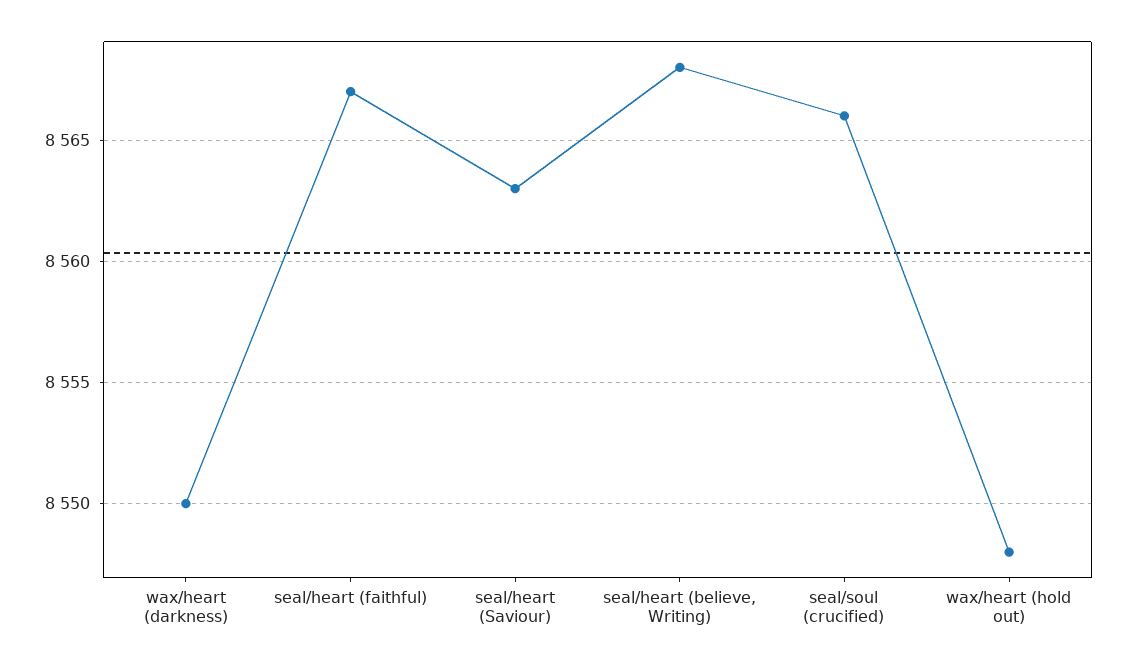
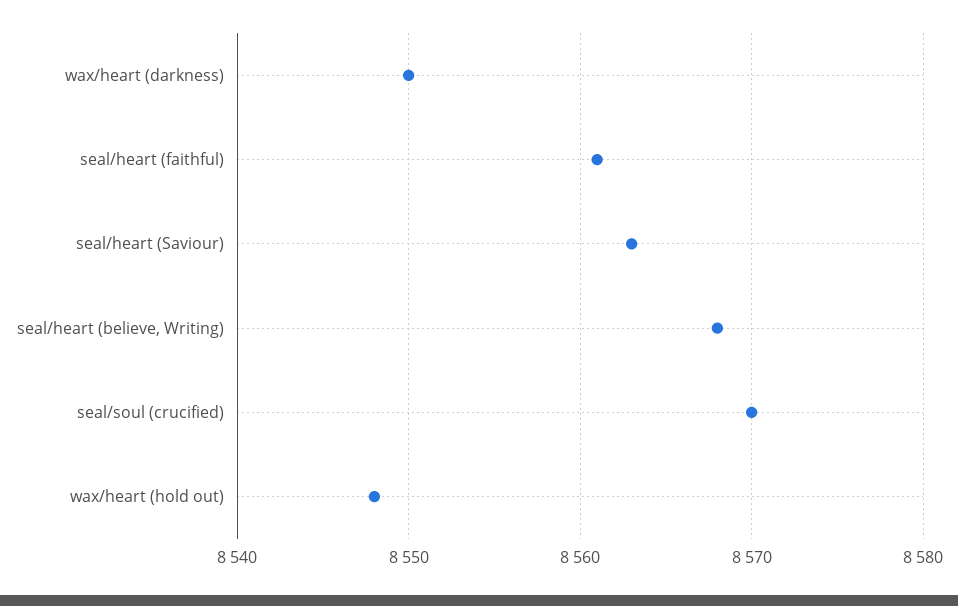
seal/heart (faithful): 8567 -> 8561
seal/soul (crucified): 8566 -> 8570

